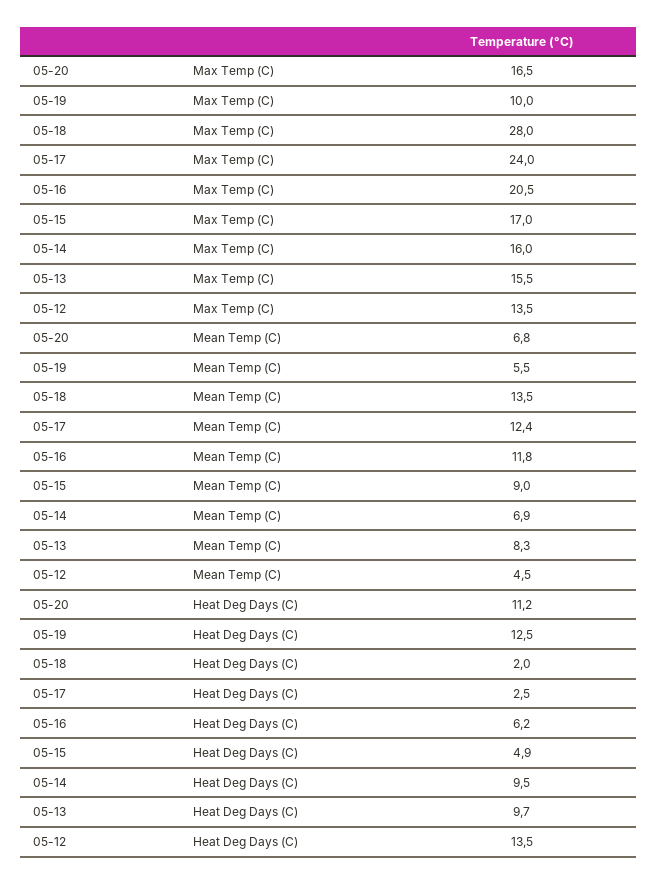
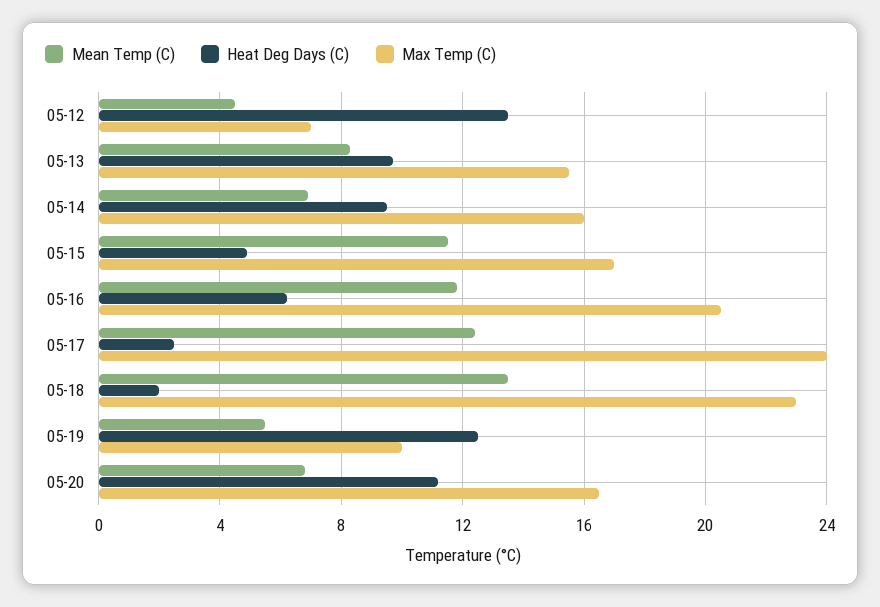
Max Temp (C), 05-18: 28 -> 23
Max Temp (C), 05-12: 13.5 -> 7
Mean Temp (C), 05-15: 9 -> 11.5

